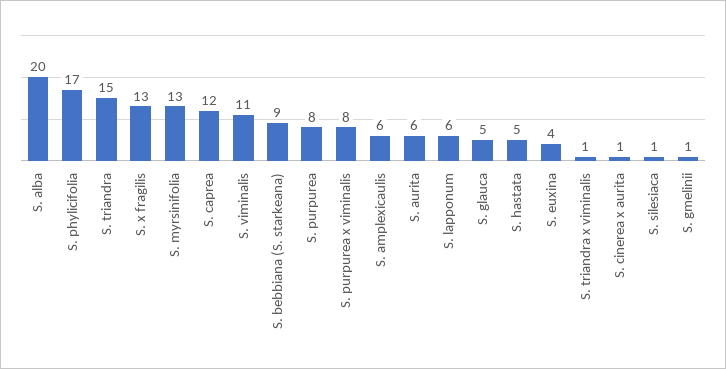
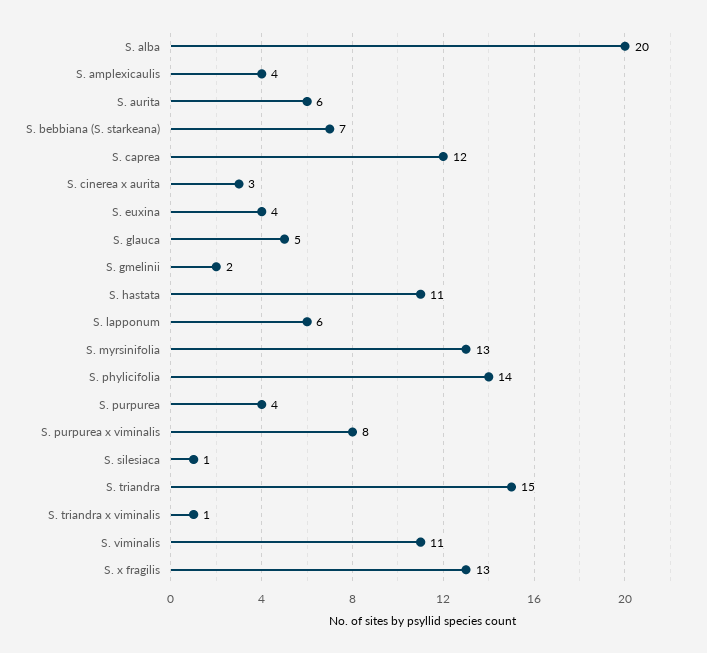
S. phylicifolia: 17 -> 14
S. bebbiana (S. starkeana): 9 -> 7
S. purpurea: 8 -> 4
S. amplexicaulis: 6 -> 4
S. hastata: 5 -> 11
S. cinerea x aurita: 1 -> 3
S. gmelinii: 1 -> 2

